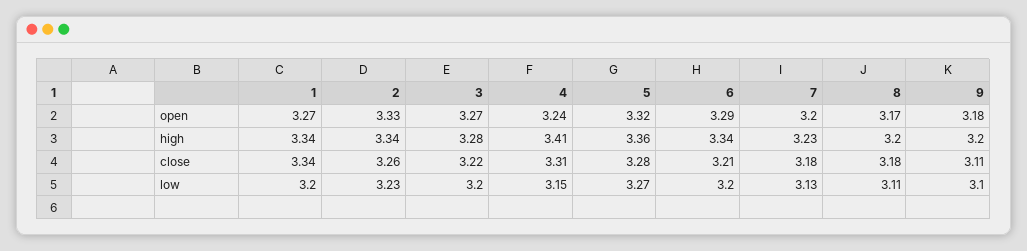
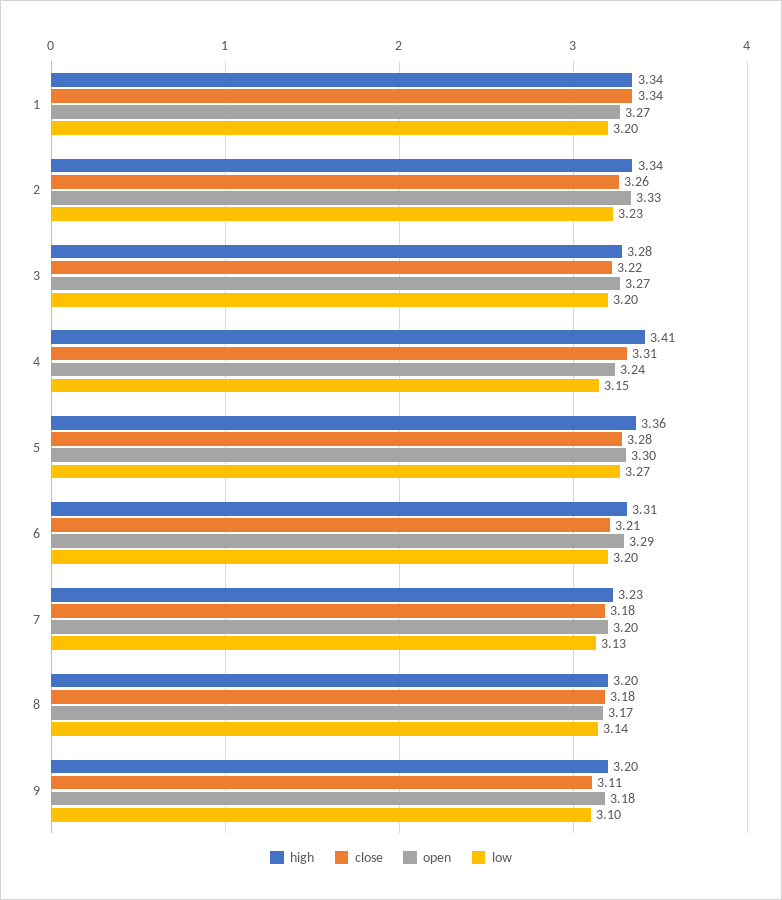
open, 5: 3.32 -> 3.3
high, 6: 3.34 -> 3.31
low, 8: 3.11 -> 3.14

